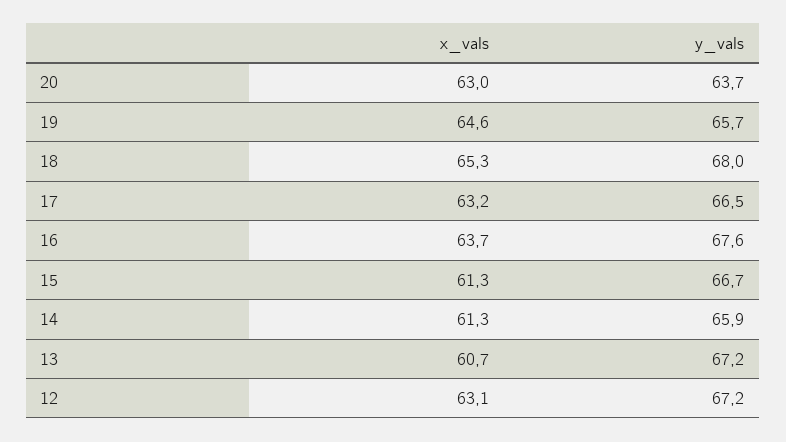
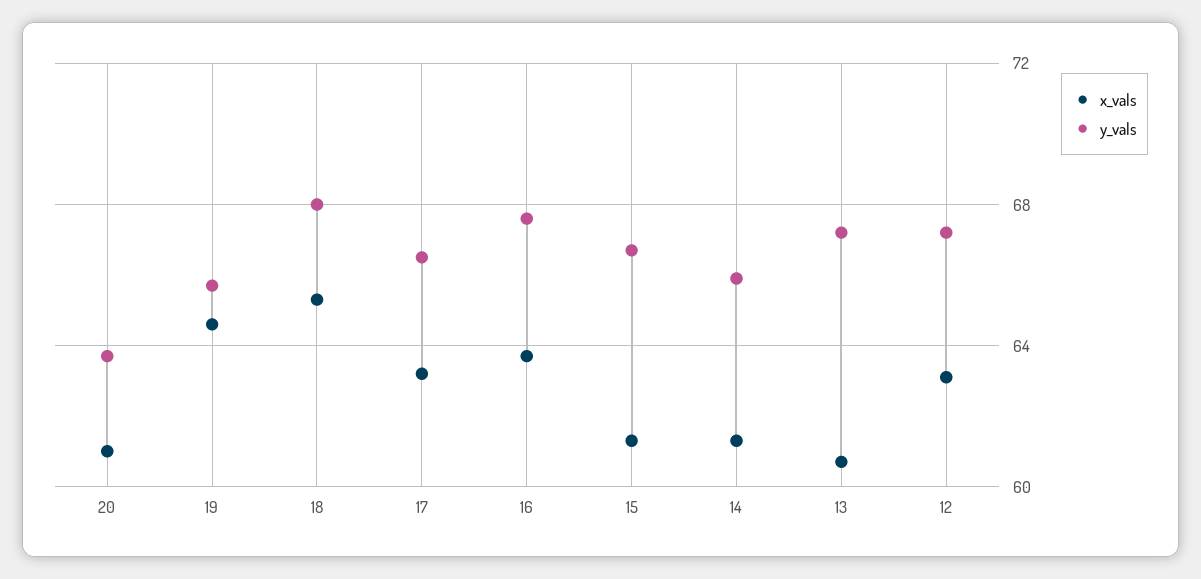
x_vals, 20: 63 -> 61

